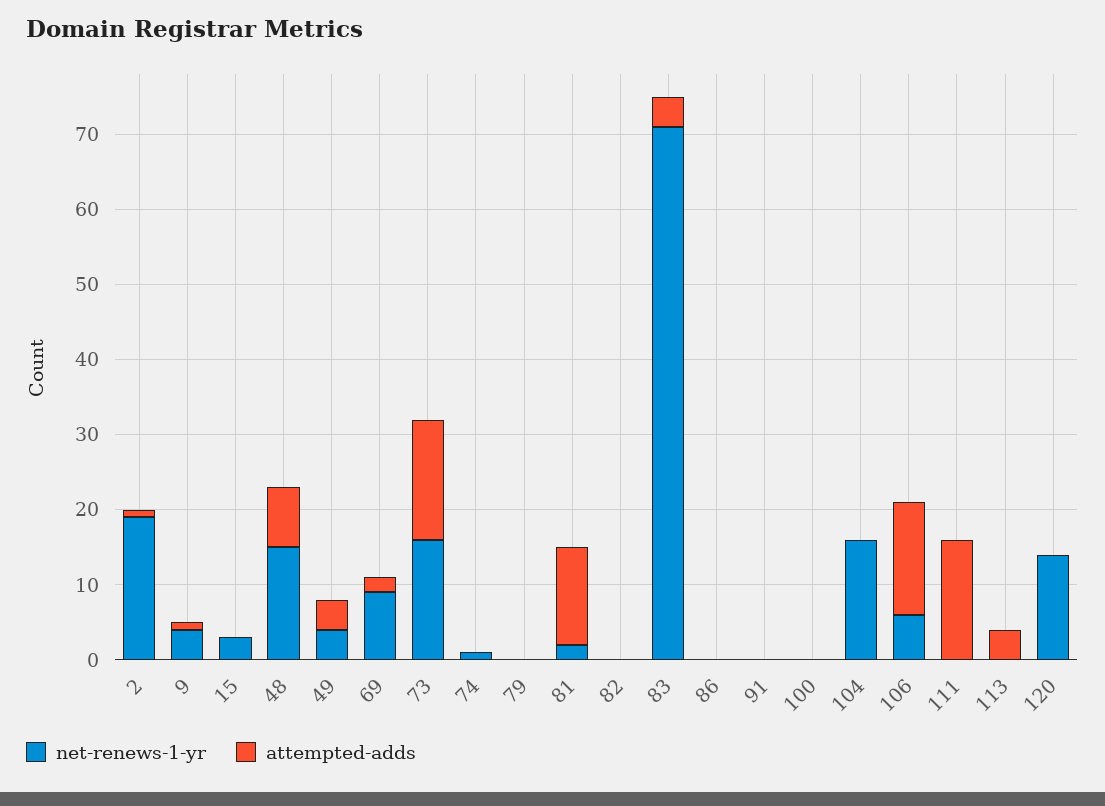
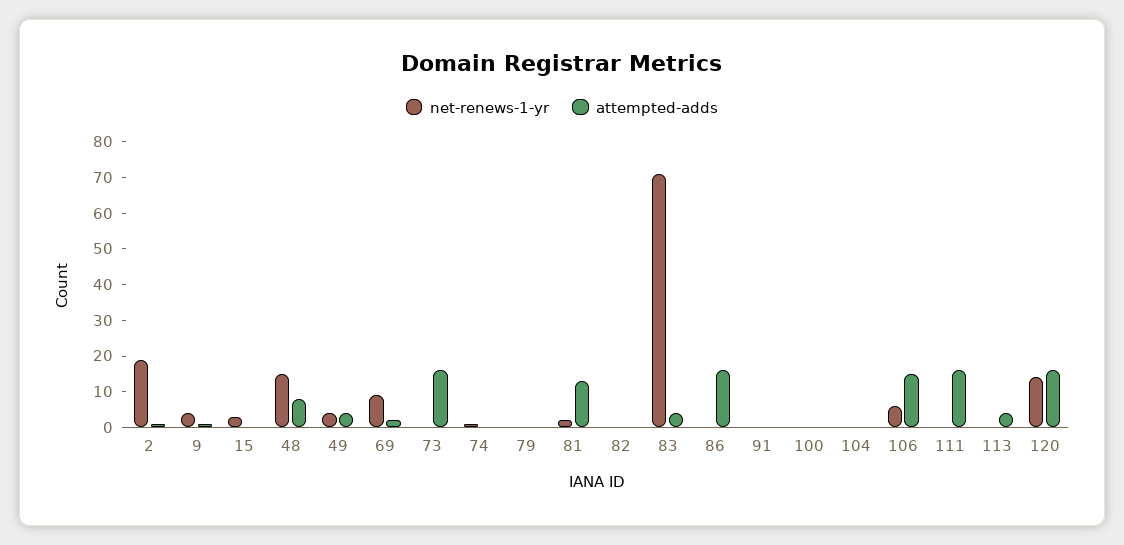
net-renews-1-yr, 73: 15 -> 0
attempted-adds, 86: 0 -> 15
net-renews-1-yr, 104: 15 -> 0
attempted-adds, 120: 0 -> 15

